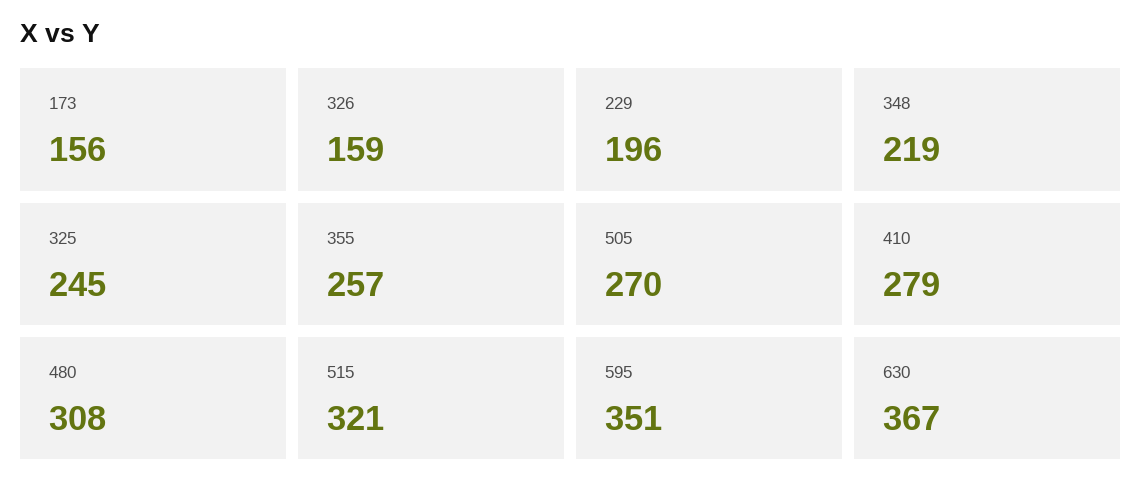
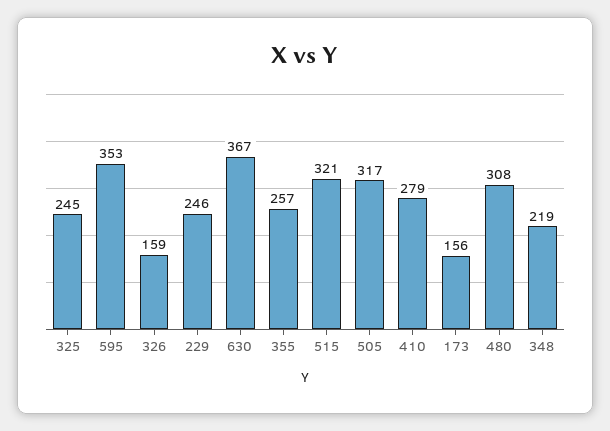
229: 196 -> 246
505: 270 -> 317
595: 351 -> 353

